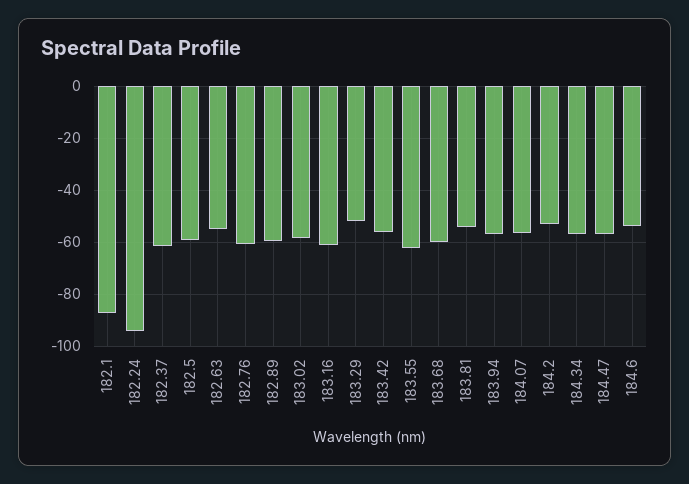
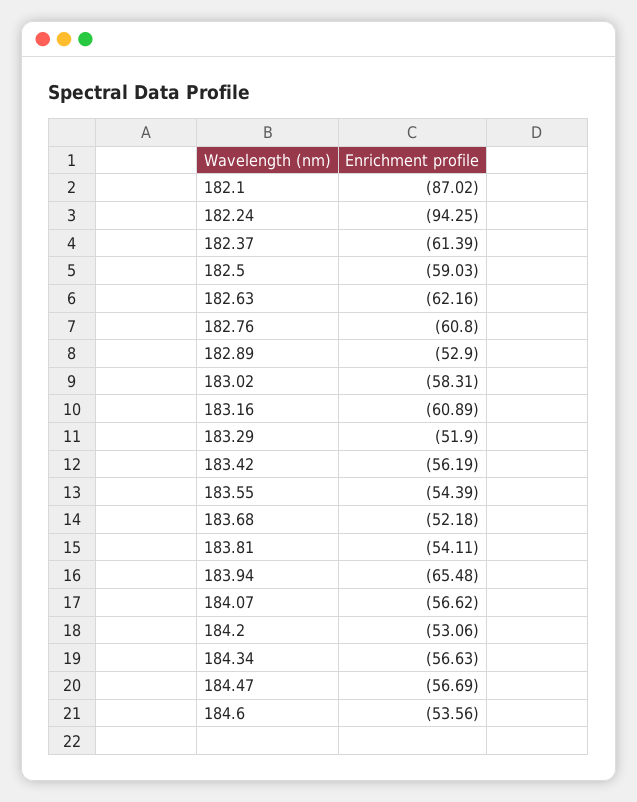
182.63: -55 -> -62.16
182.89: -60 -> -52.9
183.55: -62.5 -> -54.39
183.68: -60 -> -52.18
183.94: -57.5 -> -65.48

